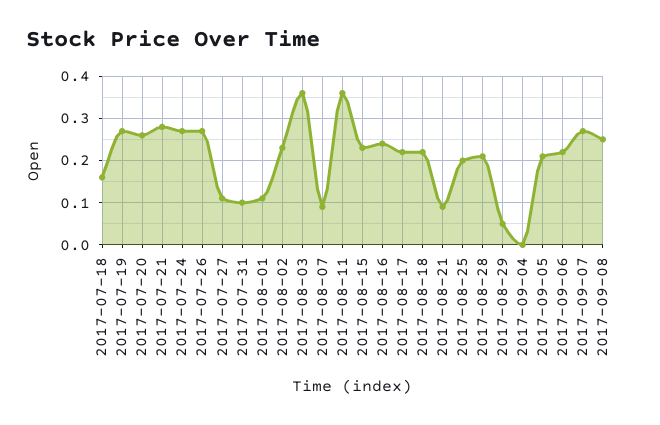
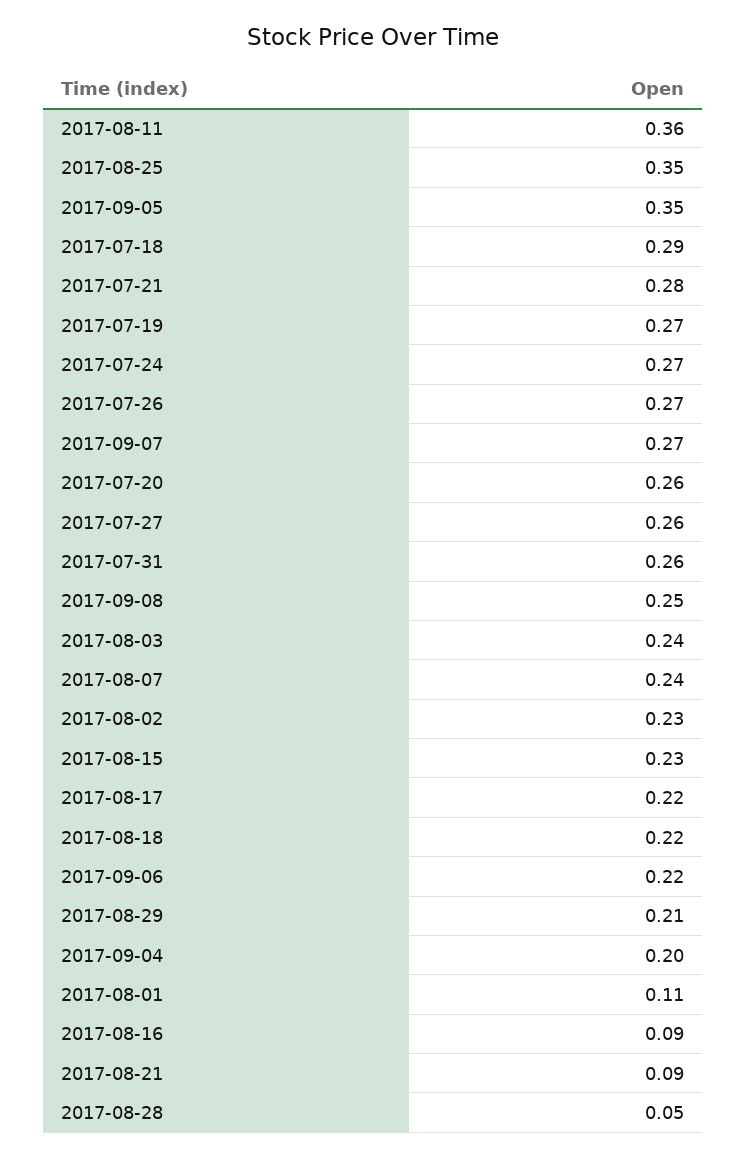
2017-07-18: 0.15 -> 0.29
2017-07-27: 0.1 -> 0.26
2017-07-31: 0.1 -> 0.26
2017-08-03: 0.35 -> 0.24
2017-08-07: 0.1 -> 0.24
2017-08-16: 0.25 -> 0.09
2017-08-25: 0.2 -> 0.35
2017-08-28: 0.2 -> 0.05
2017-08-29: 0.05 -> 0.21
2017-09-04: 0 -> 0.2
2017-09-05: 0.2 -> 0.35

